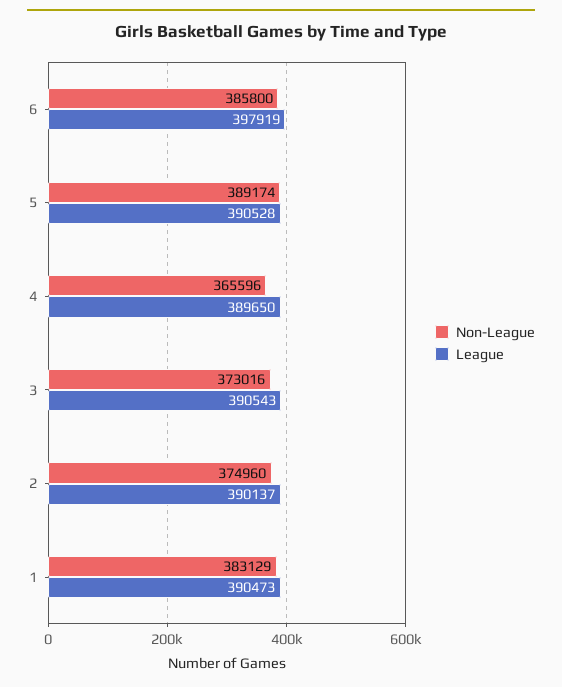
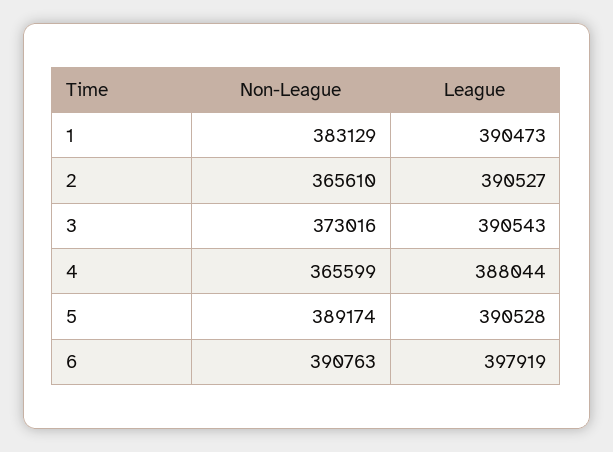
Non-League, 6: 385800 -> 390763
Non-League, 4: 365596 -> 365599
League, 4: 389650 -> 388044
Non-League, 2: 374960 -> 365610
League, 2: 390137 -> 390527

